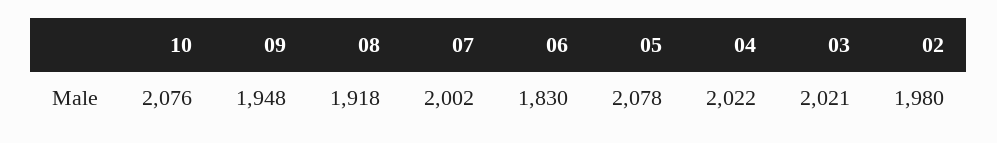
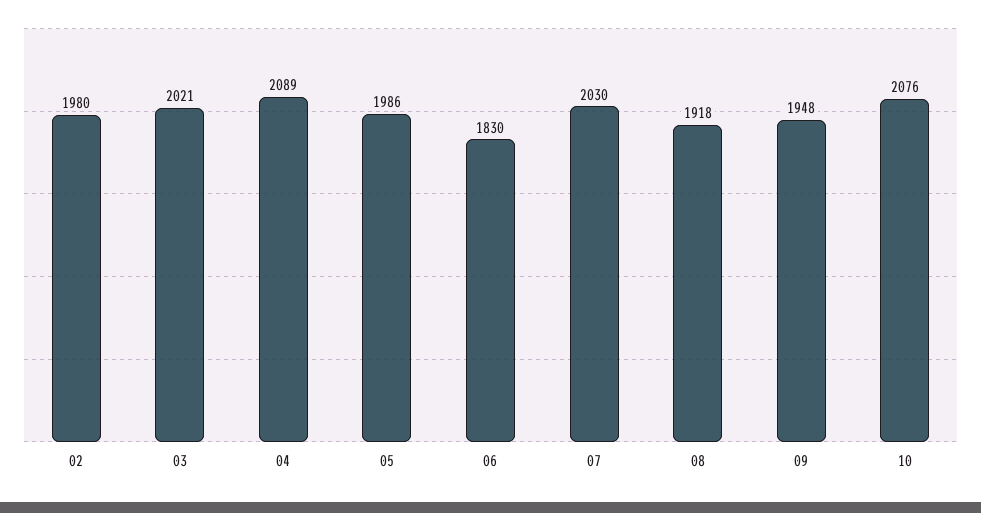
07: 2002 -> 2030
05: 2078 -> 1986
04: 2022 -> 2089

